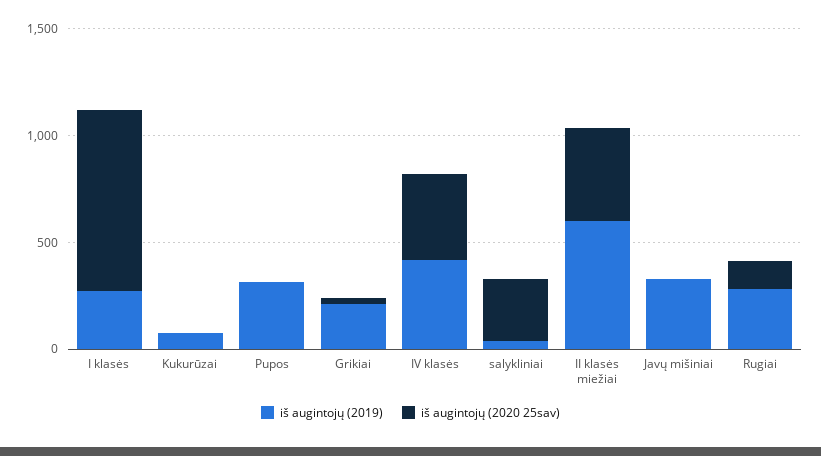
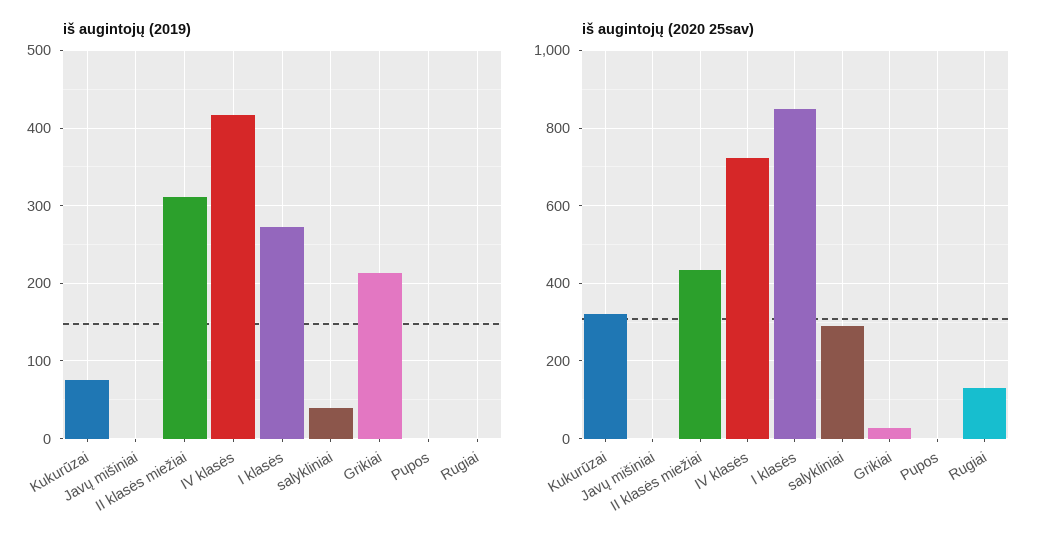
iš augintojų (2020 25sav), Kukurūzai: 0 -> 320
iš augintojų (2019), Pupos: 300 -> 0
iš augintojų (2020 25sav), IV klasės: 400 -> 720
iš augintojų (2019), II klasės miežiai: 600 -> 310
iš augintojų (2019), Javų mišiniai: 300 -> 0
iš augintojų (2019), Rugiai: 300 -> 0

